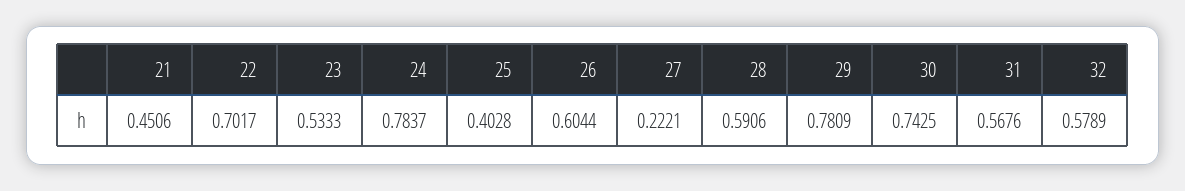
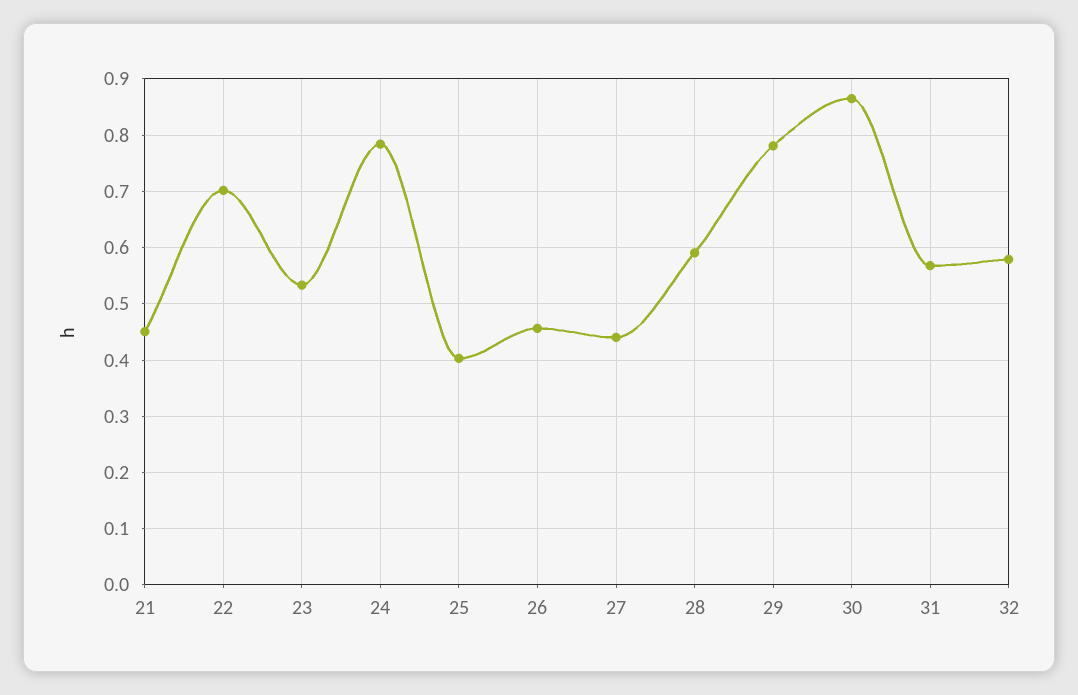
26: 0.6044 -> 0.46
27: 0.2221 -> 0.44
30: 0.7425 -> 0.86

